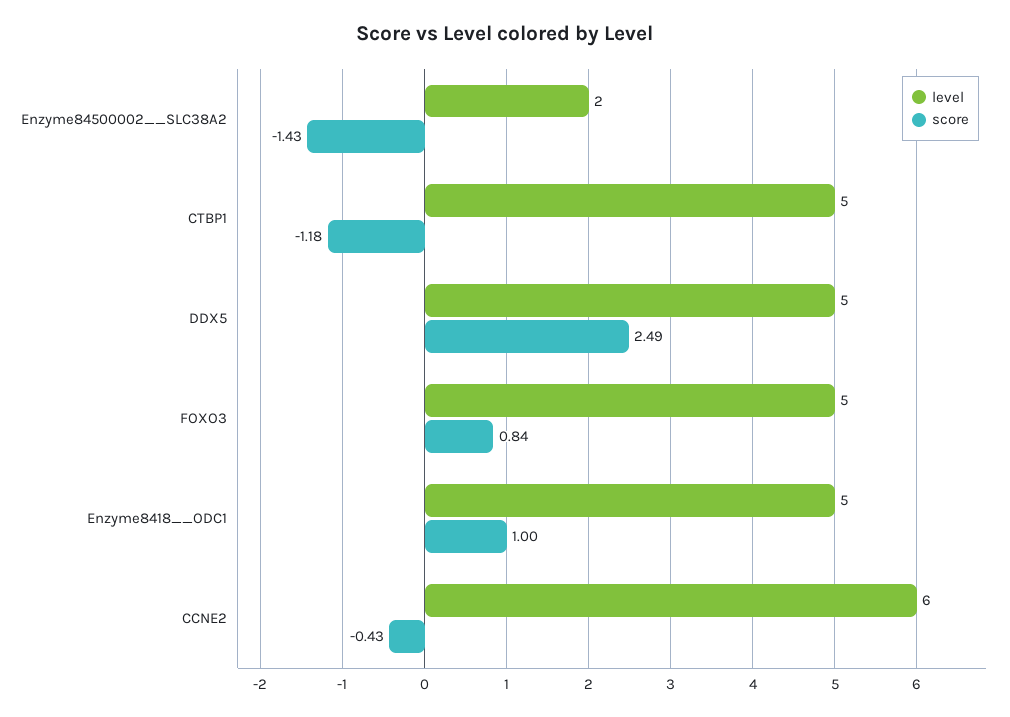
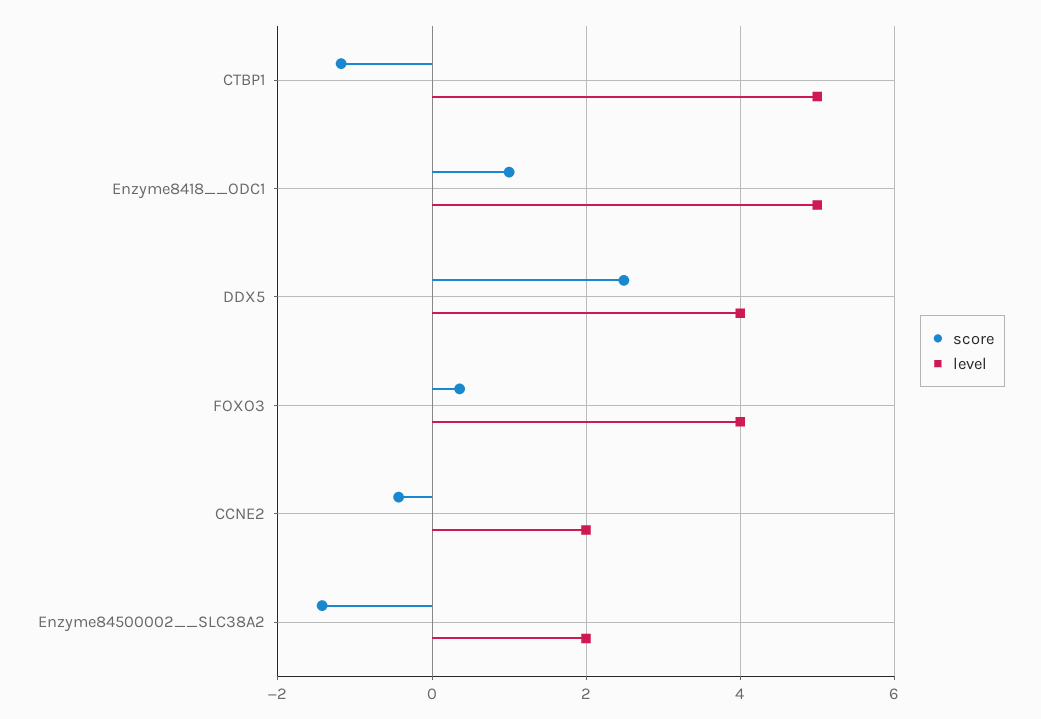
level, DDX5: 5 -> 4
level, FOXO3: 5 -> 4
score, FOXO3: 0.84 -> 0.4
level, CCNE2: 6 -> 2

